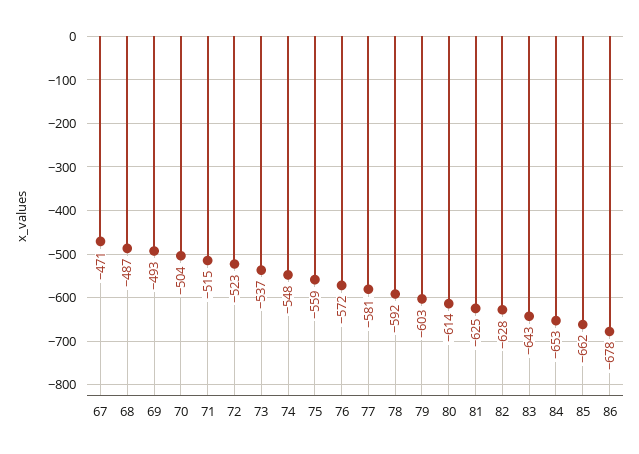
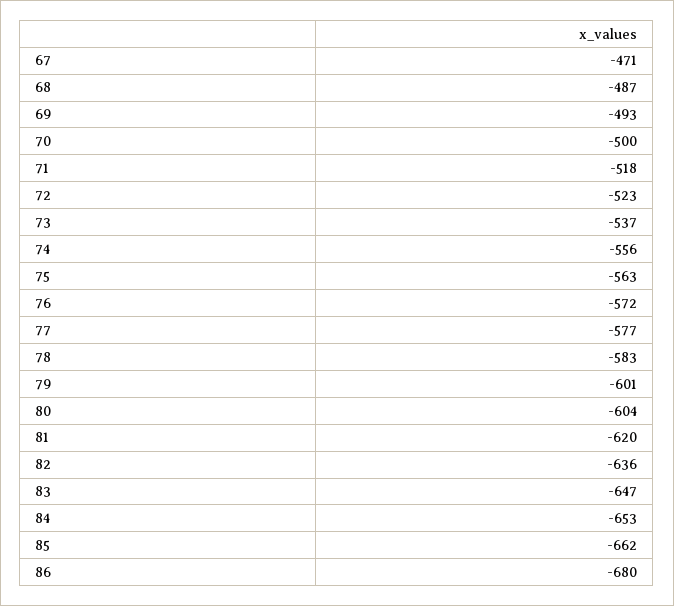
70: -504 -> -500
71: -515 -> -518
74: -548 -> -556
75: -559 -> -563
77: -581 -> -577
78: -592 -> -583
79: -603 -> -601
80: -614 -> -604
81: -625 -> -620
82: -628 -> -636
83: -643 -> -647
86: -678 -> -680

